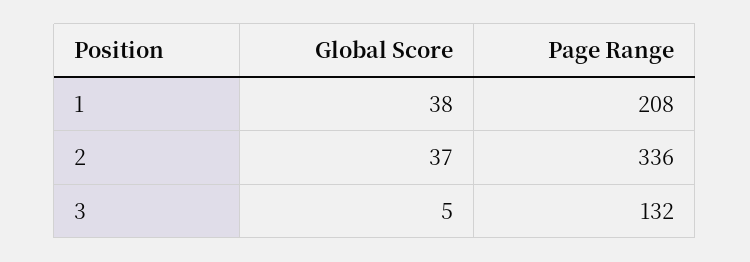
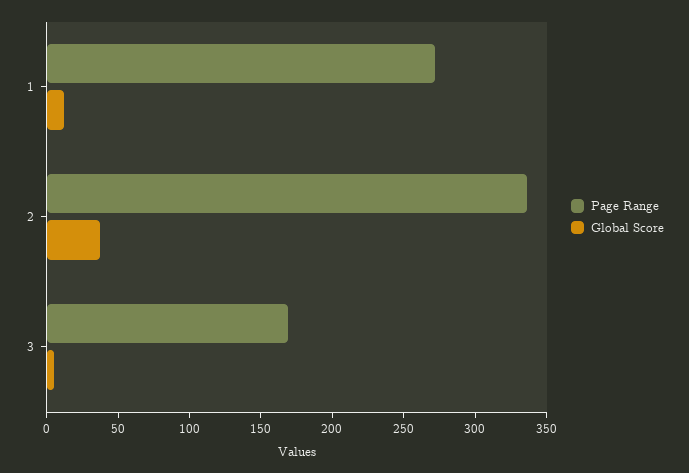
Global Score, 1: 38 -> 10
Page Range, 1: 208 -> 270
Page Range, 3: 132 -> 170

